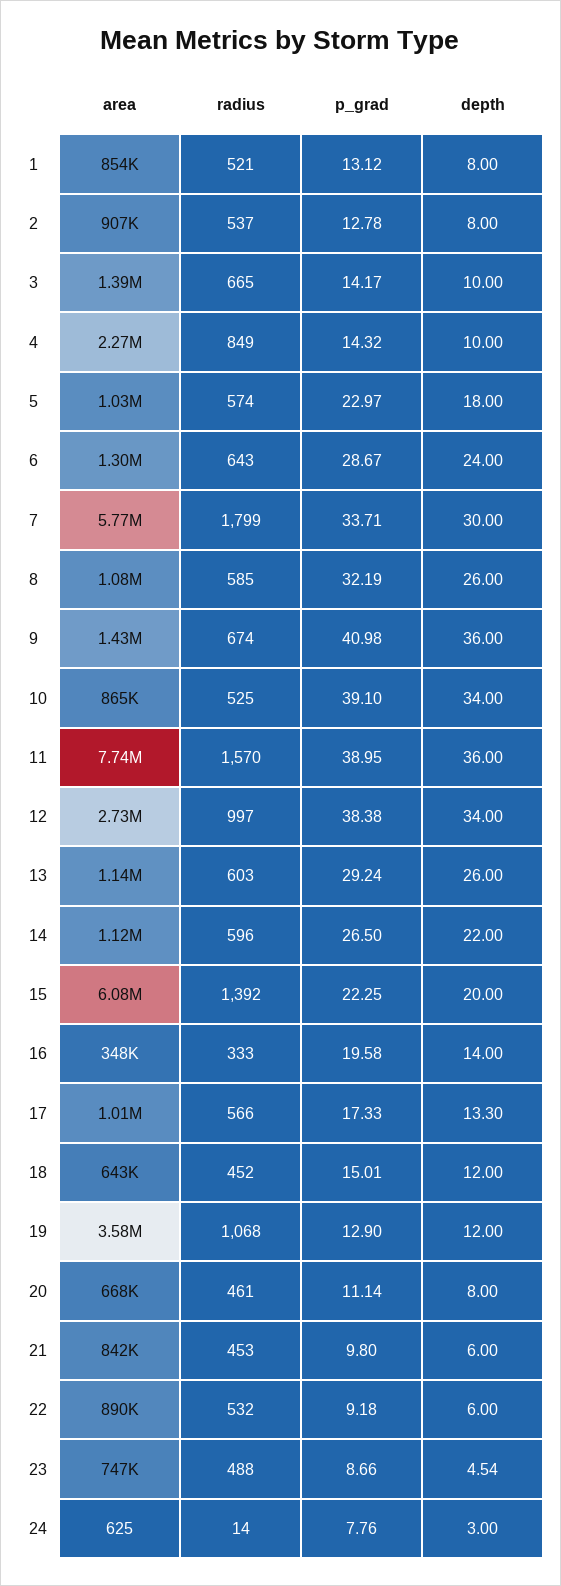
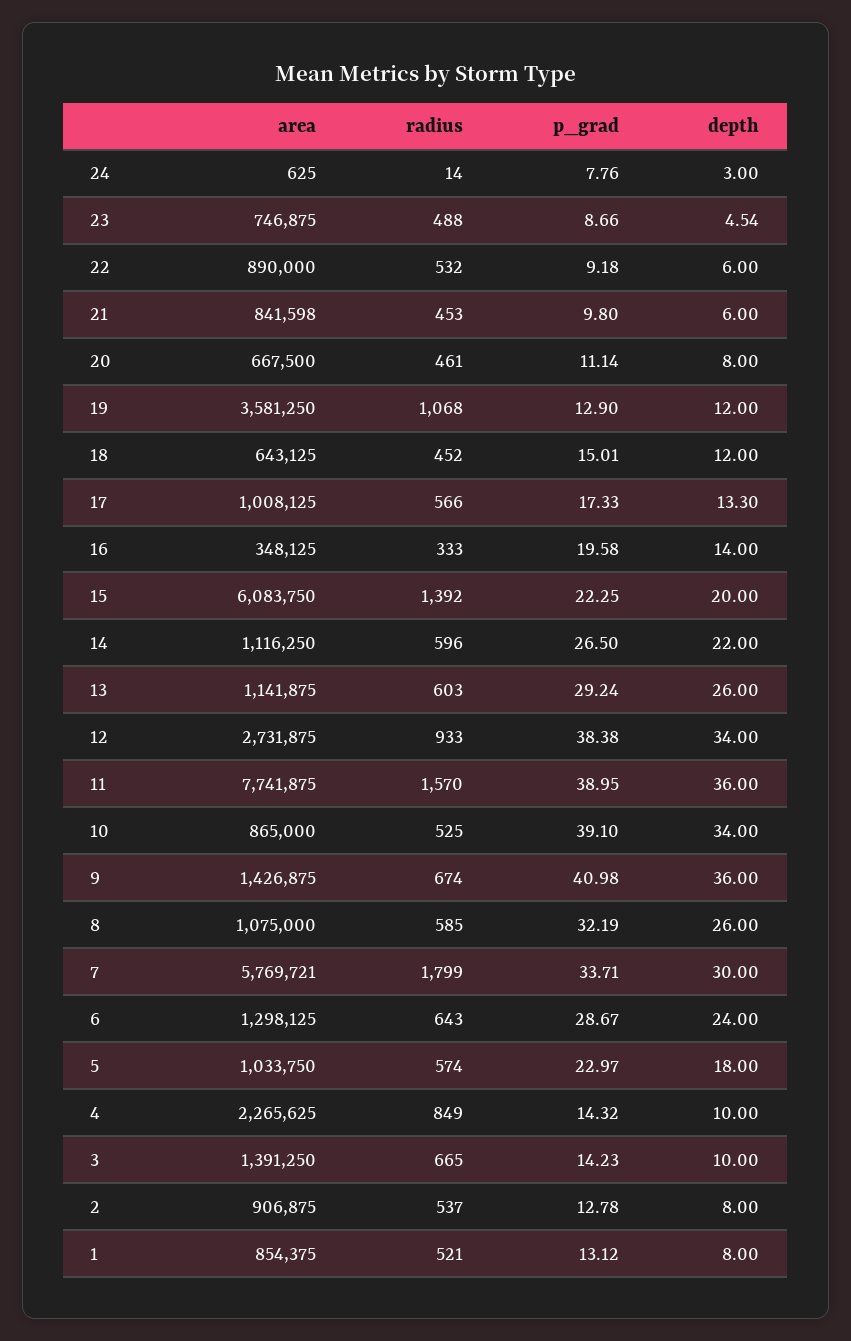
p_grad, 3: 14.17 -> 14.23
radius, 12: 997 -> 933

